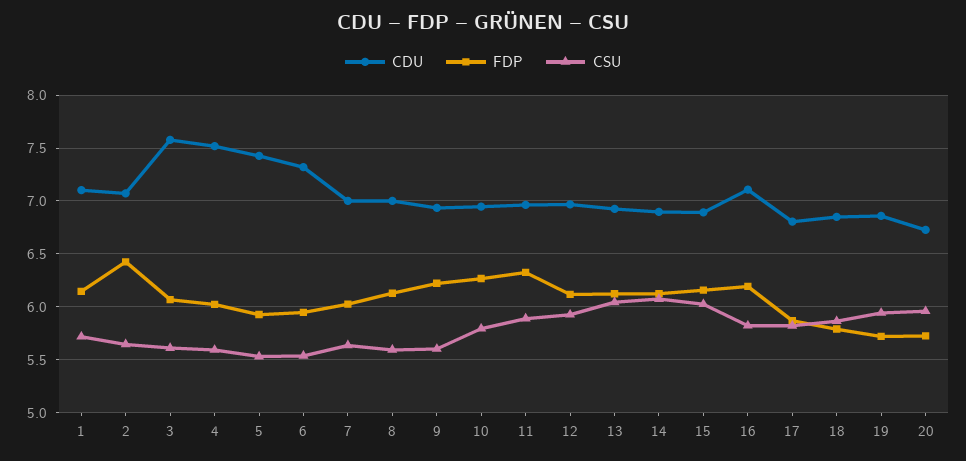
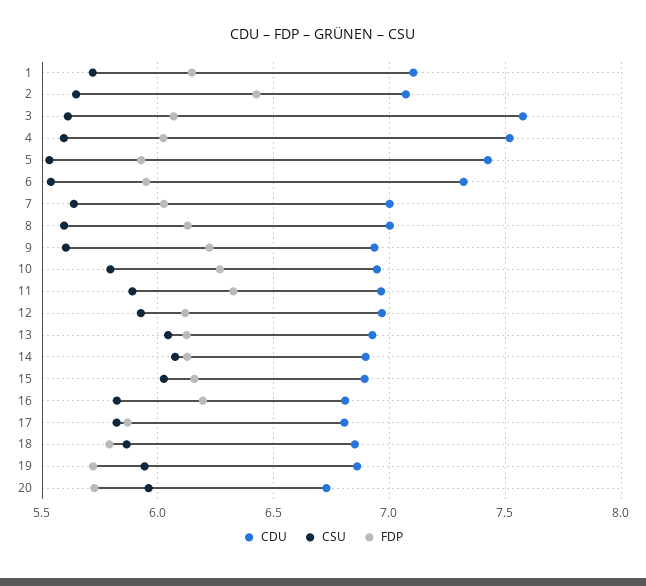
CDU, 16: 7.1 -> 6.8

